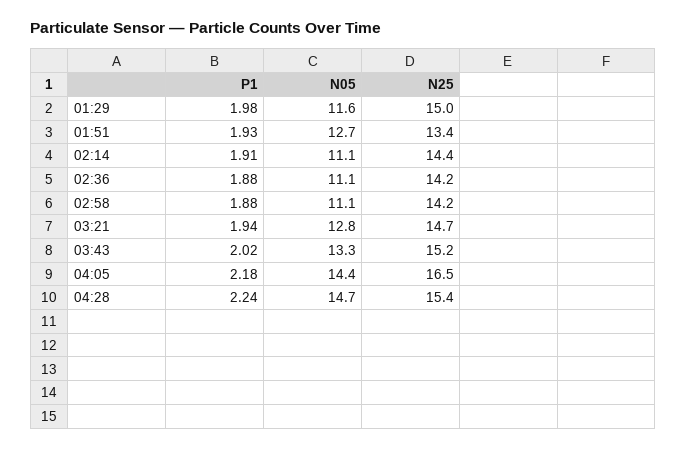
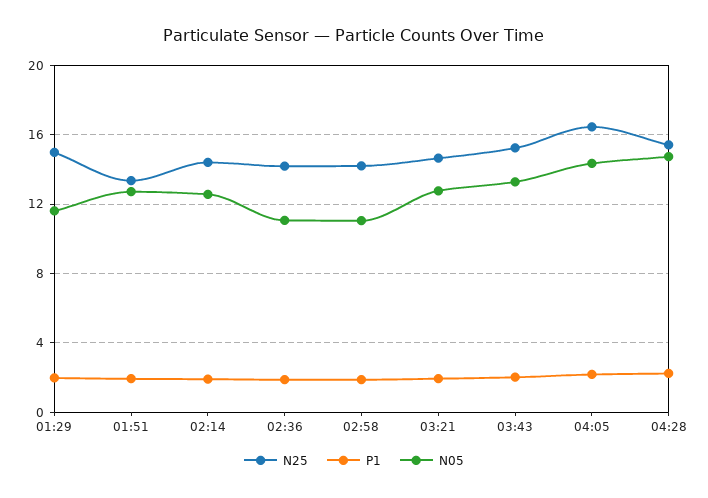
N05, 02:14: 11.1 -> 12.5

